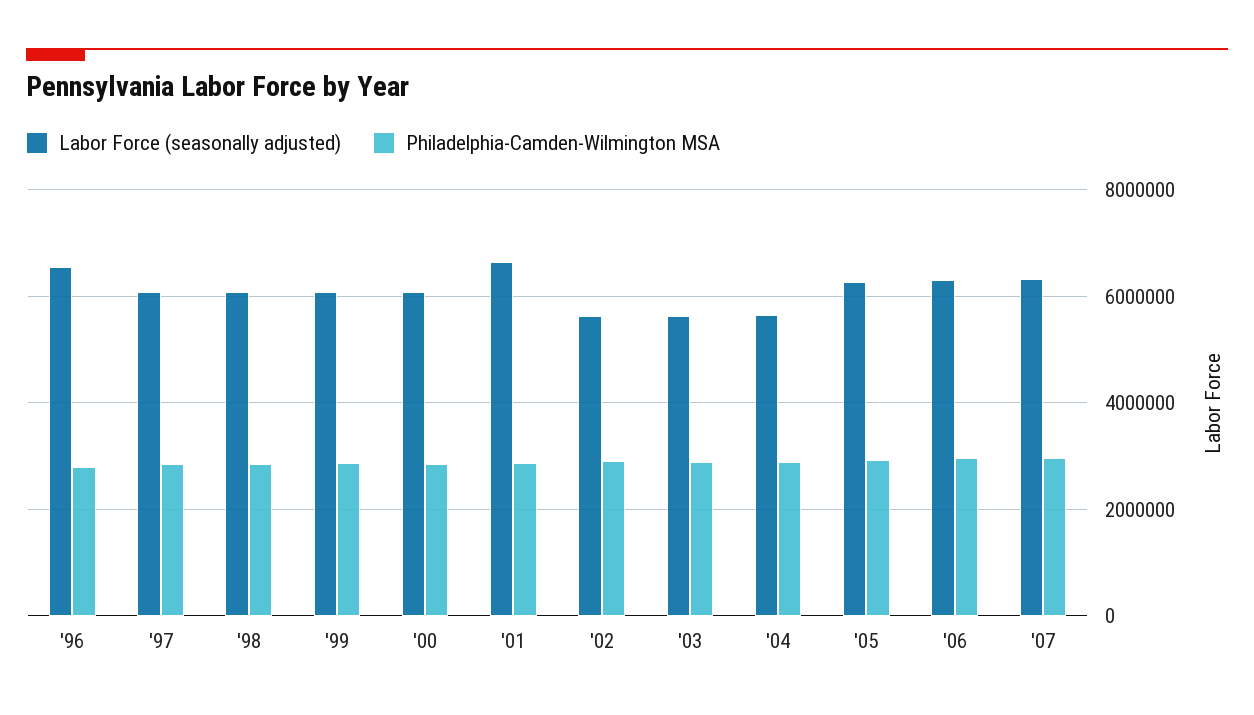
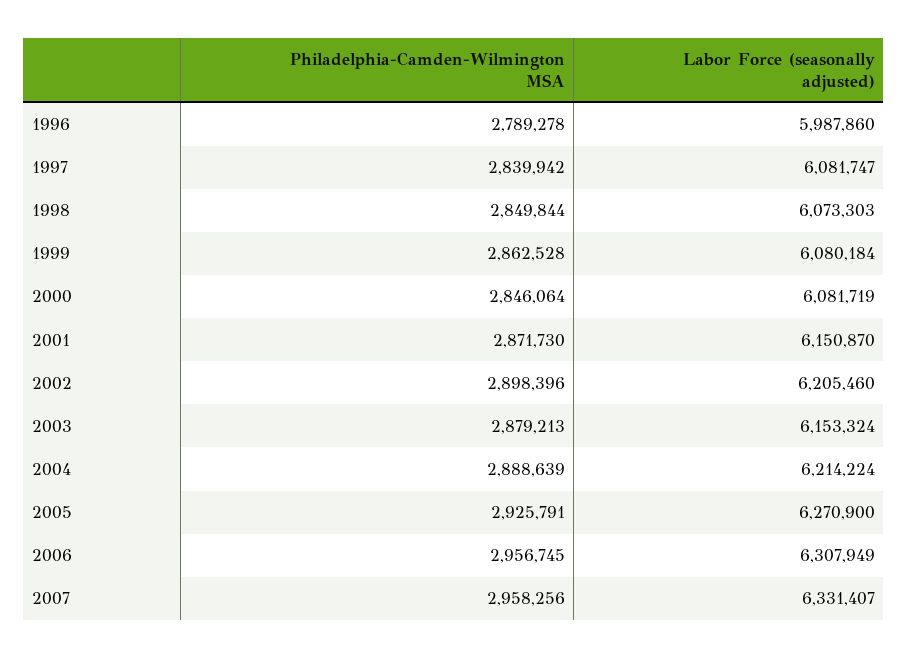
Labor Force (seasonally adjusted), '96: 6600000 -> 5987860
Labor Force (seasonally adjusted), '01: 6600000 -> 6150870
Labor Force (seasonally adjusted), '02: 5600000 -> 6205460
Labor Force (seasonally adjusted), '03: 5600000 -> 6153324
Labor Force (seasonally adjusted), '04: 5600000 -> 6214224

